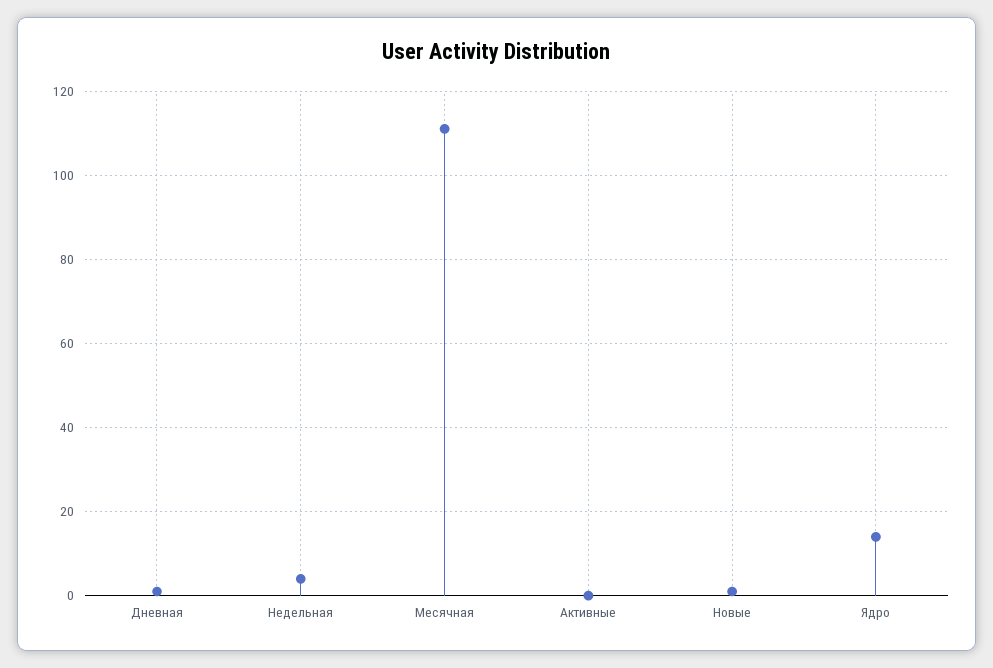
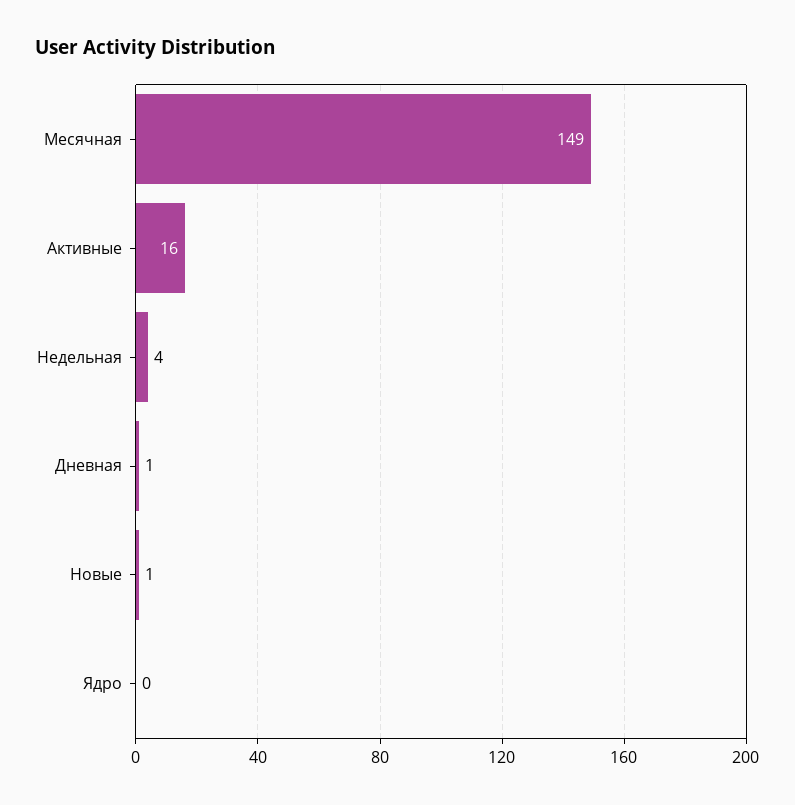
Месячная: 110 -> 149
Активные: 0 -> 16
Ядро: 15 -> 0

